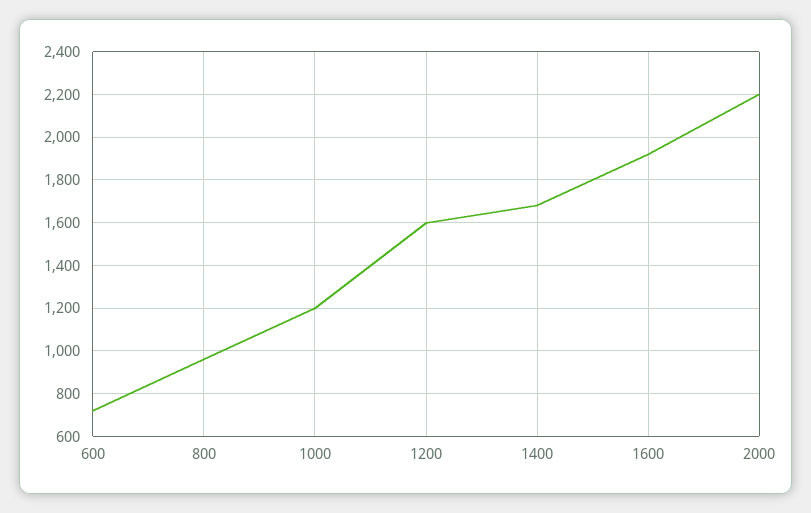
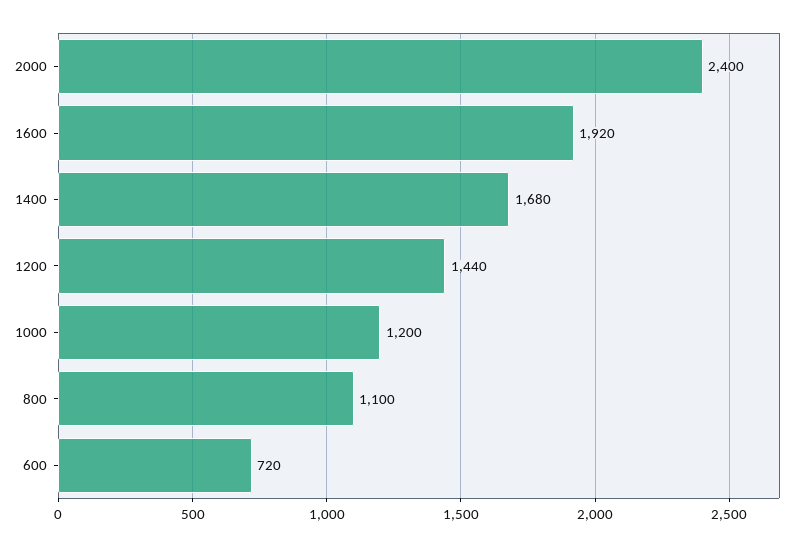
800: 950 -> 1100
1200: 1600 -> 1440
2000: 2200 -> 2400

